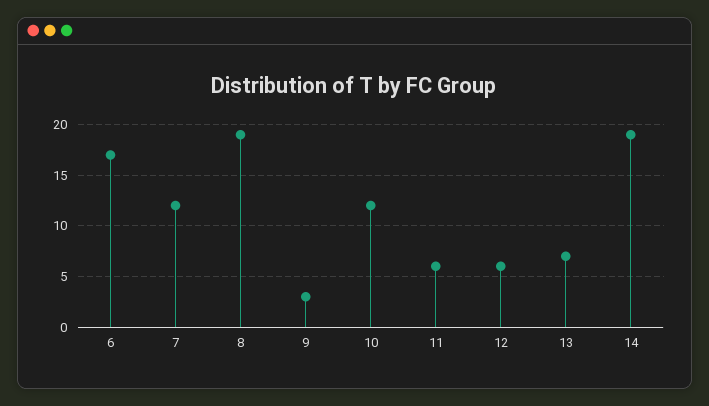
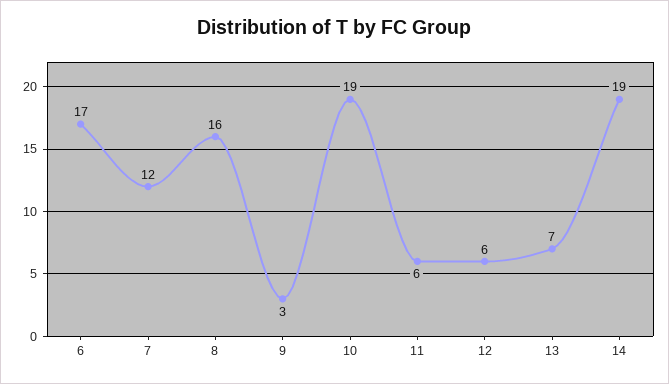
8: 19 -> 16
10: 12 -> 19

